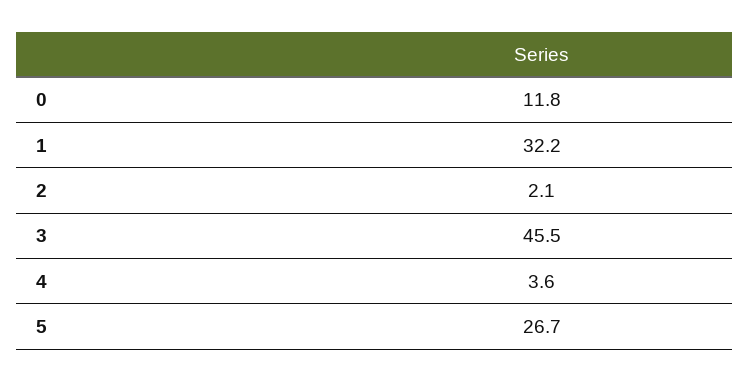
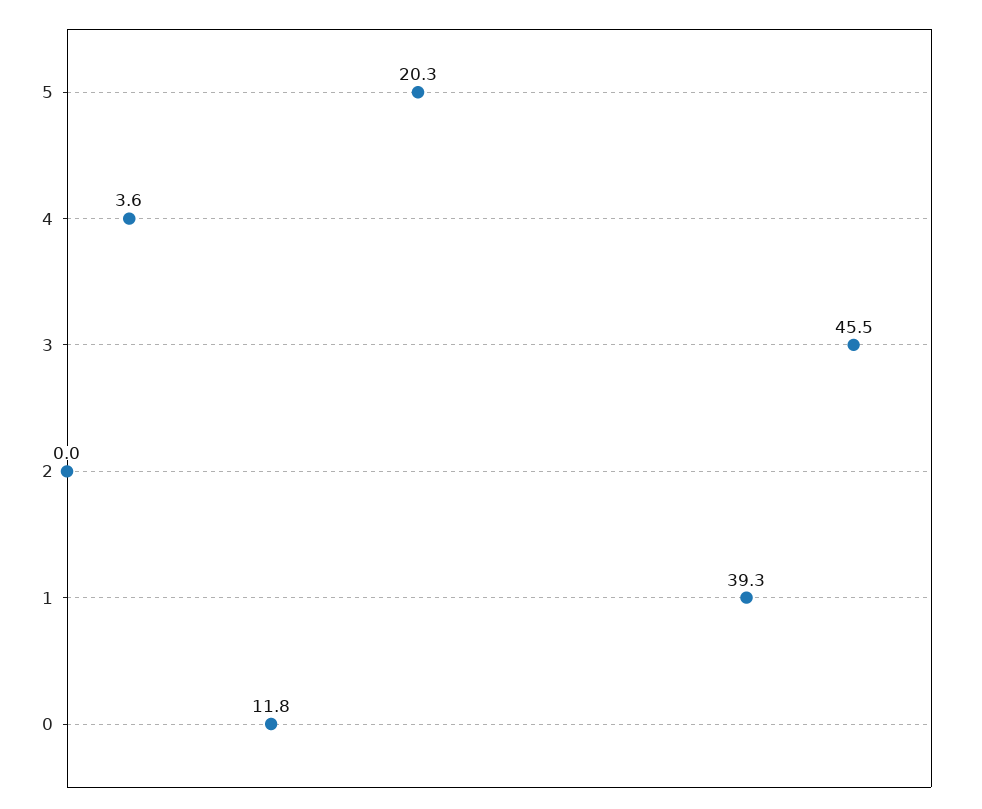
1: 32.2 -> 39.3
2: 2.1 -> 0
5: 26.7 -> 20.3

